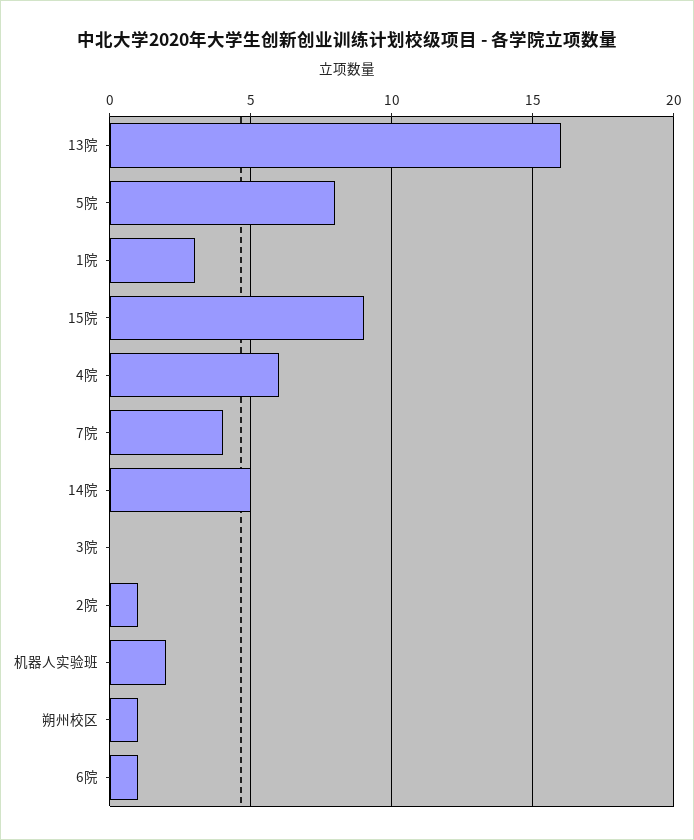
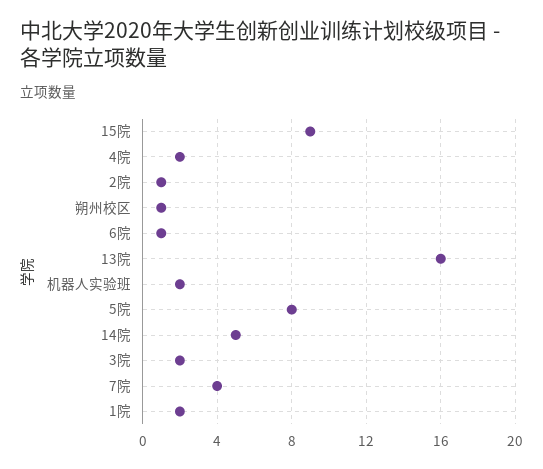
1院: 3 -> 2
4院: 6 -> 2
3院: 0 -> 2

